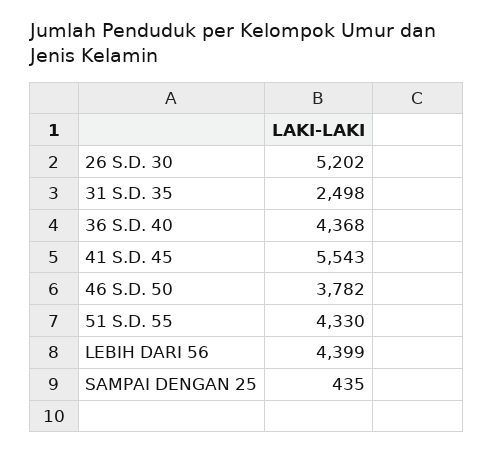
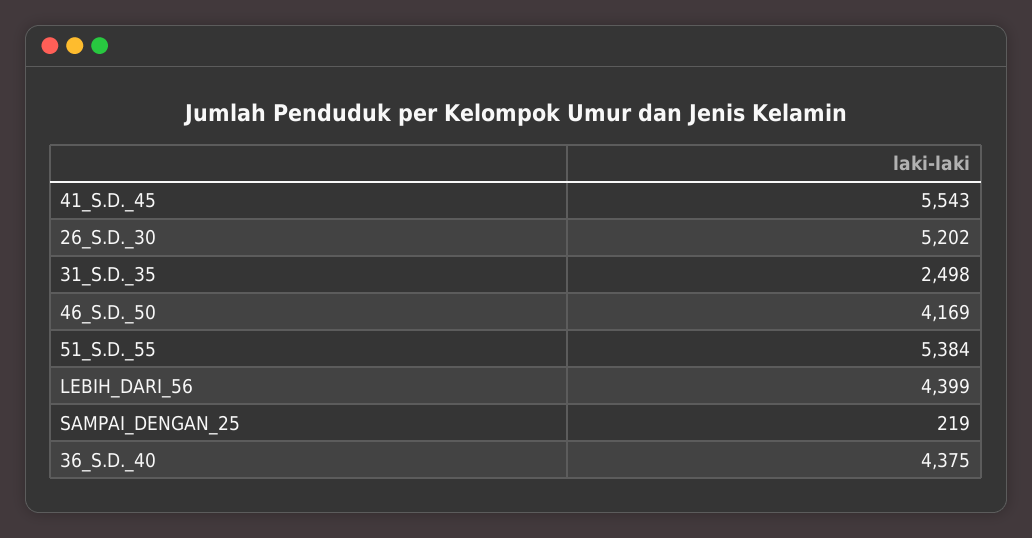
36 S.D. 40: 4368 -> 4375
46 S.D. 50: 3782 -> 4169
51 S.D. 55: 4330 -> 5384
SAMPAI DENGAN 25: 435 -> 219

